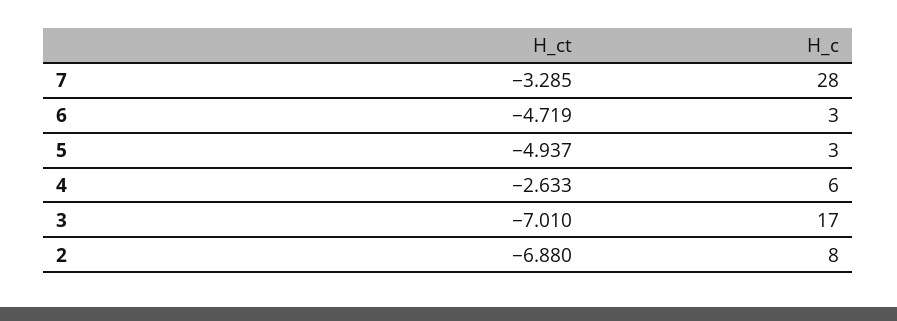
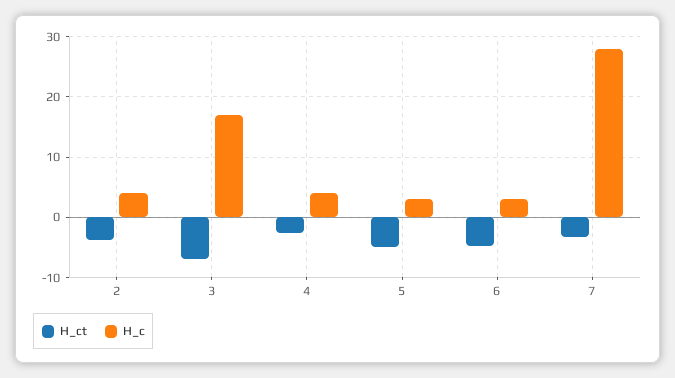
H_c, 4: 6 -> 4
H_ct, 2: -6.88 -> -4
H_c, 2: 8 -> 4

